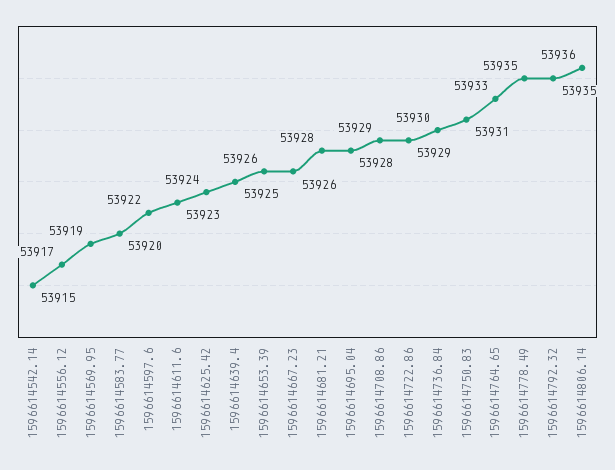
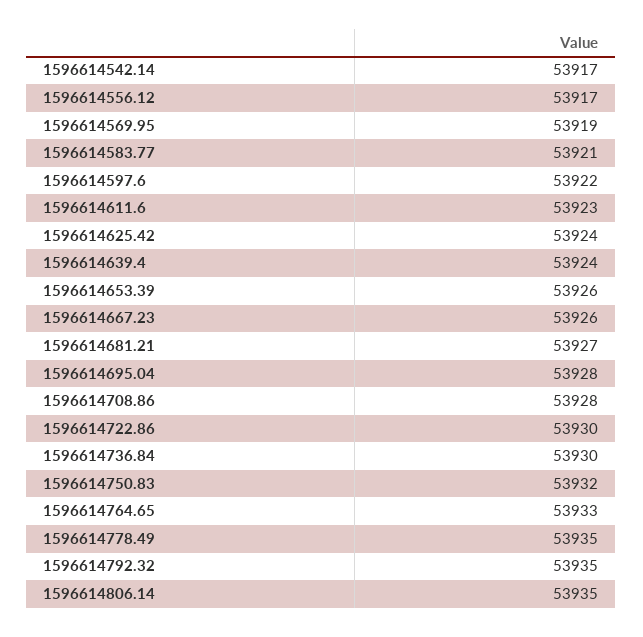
1596614542.14: 53915 -> 53917
1596614583.77: 53920 -> 53921
1596614639.4: 53925 -> 53924
1596614681.21: 53928 -> 53927
1596614708.86: 53929 -> 53928
1596614722.86: 53929 -> 53930
1596614750.83: 53931 -> 53932
1596614806.14: 53936 -> 53935

